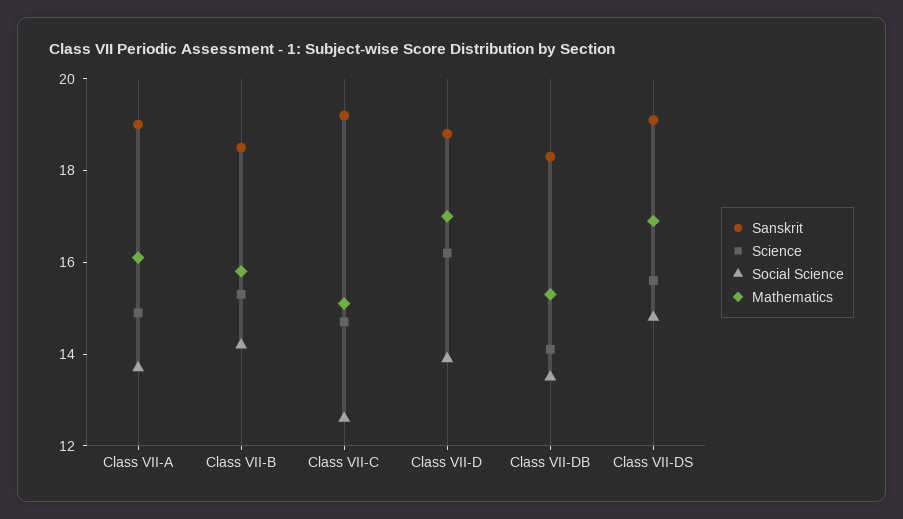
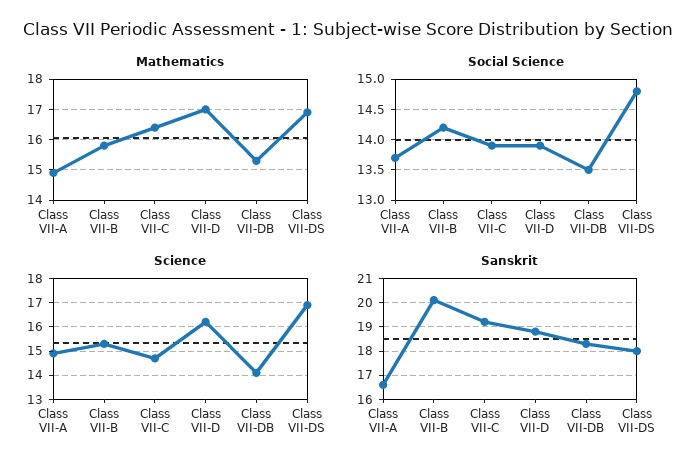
Sanskrit, Class VII-A: 19 -> 16.5
Mathematics, Class VII-A: 16 -> 15
Sanskrit, Class VII-B: 18.5 -> 20
Social Science, Class VII-C: 12.5 -> 13.9
Mathematics, Class VII-C: 15 -> 16.5
Sanskrit, Class VII-DS: 19 -> 18
Science, Class VII-DS: 15.5 -> 17

